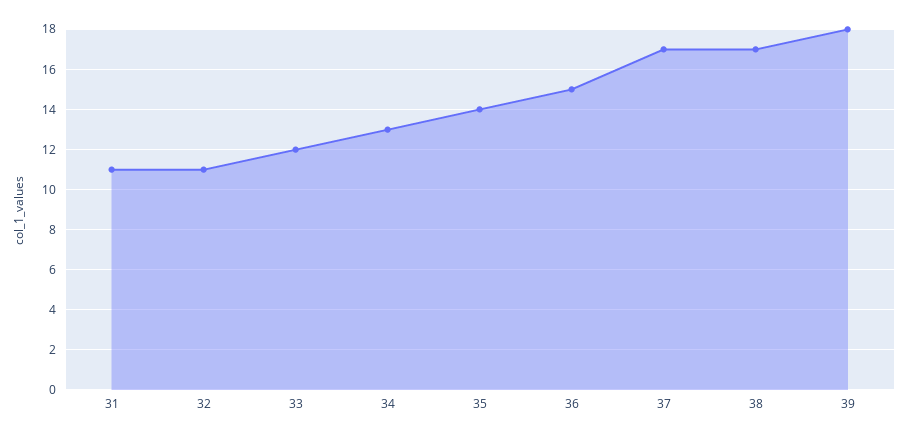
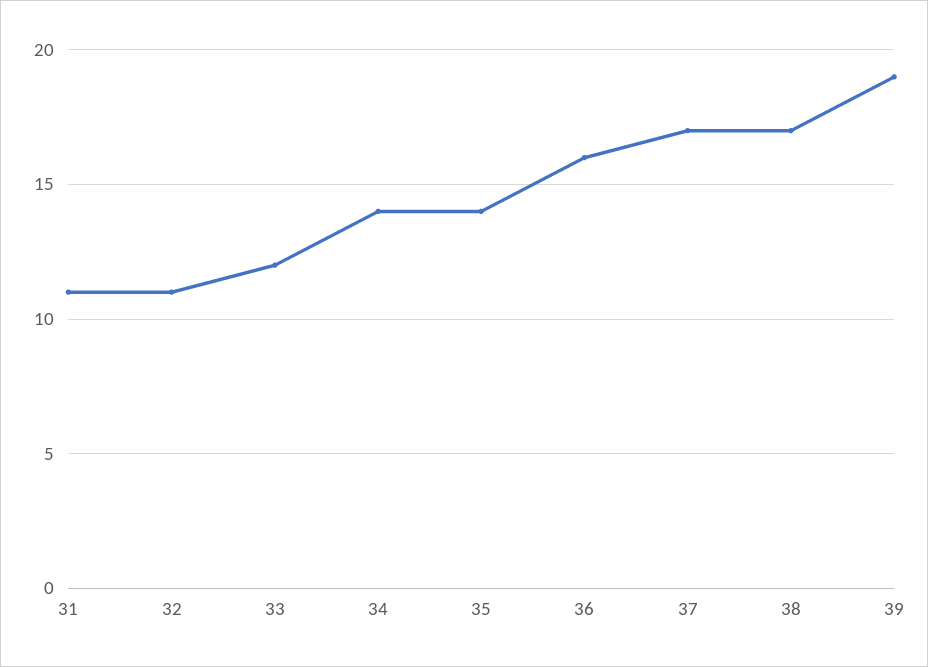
34: 13 -> 14
36: 15 -> 16
39: 18 -> 19

